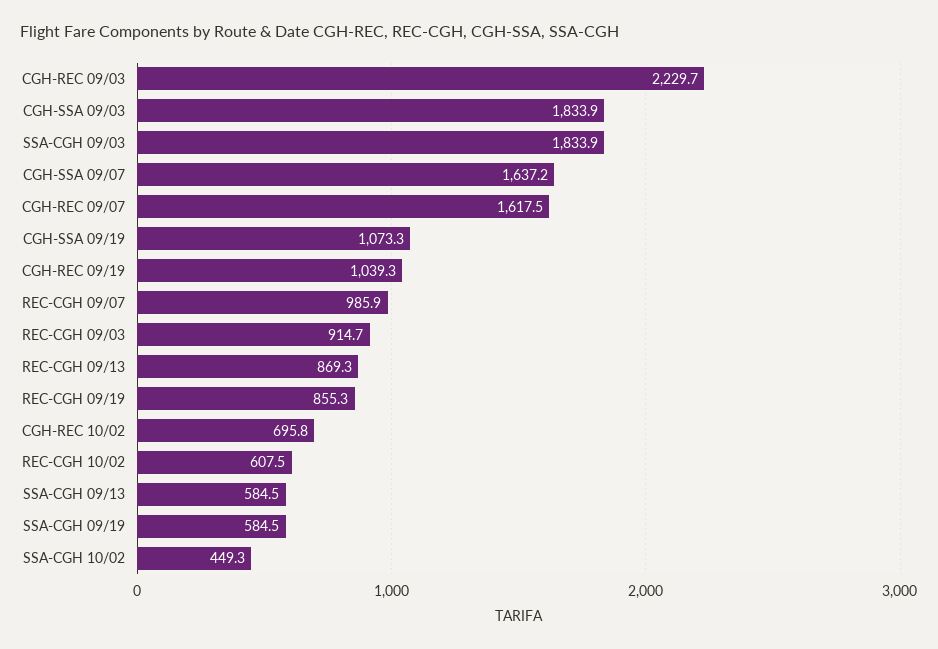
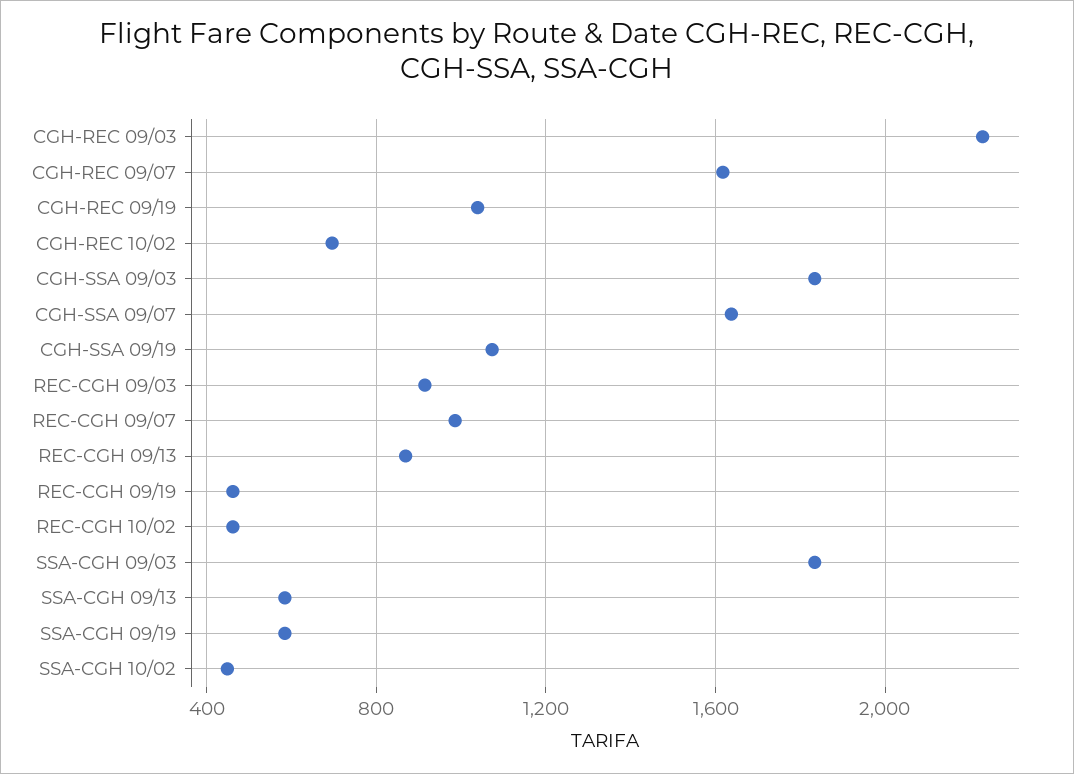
REC-CGH 09/19: 855.3 -> 450
REC-CGH 10/02: 607.5 -> 450

